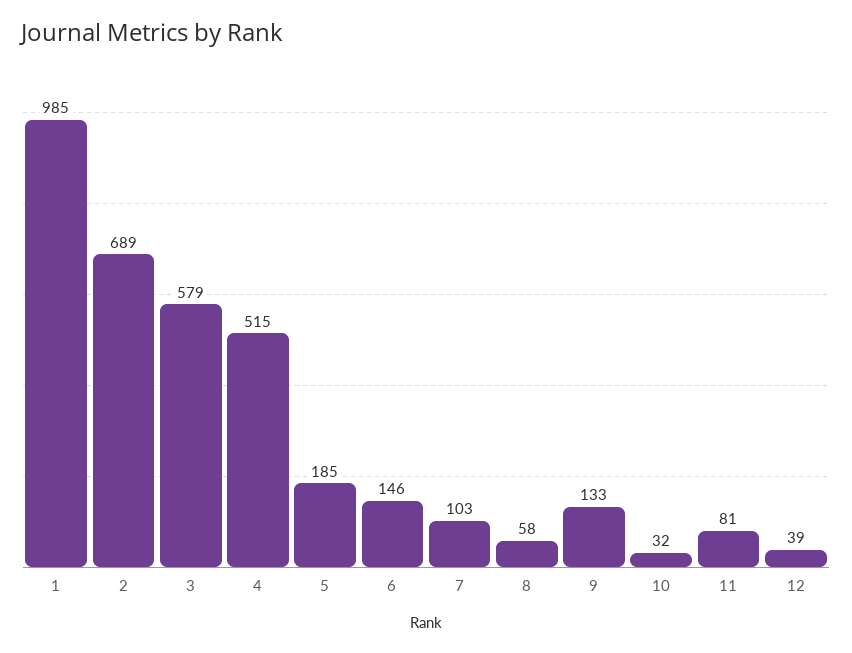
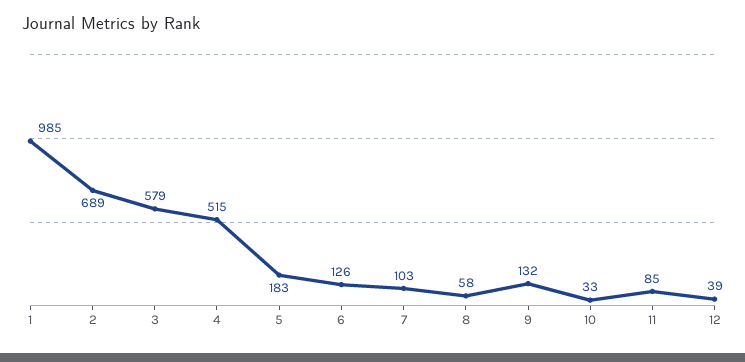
5: 185 -> 183
6: 146 -> 126
9: 133 -> 132
10: 32 -> 33
11: 81 -> 85

